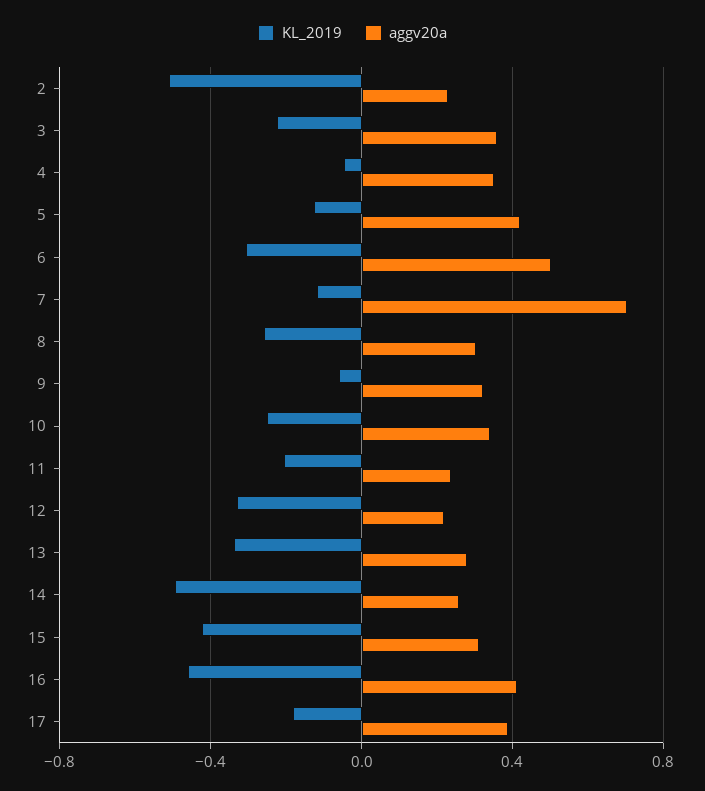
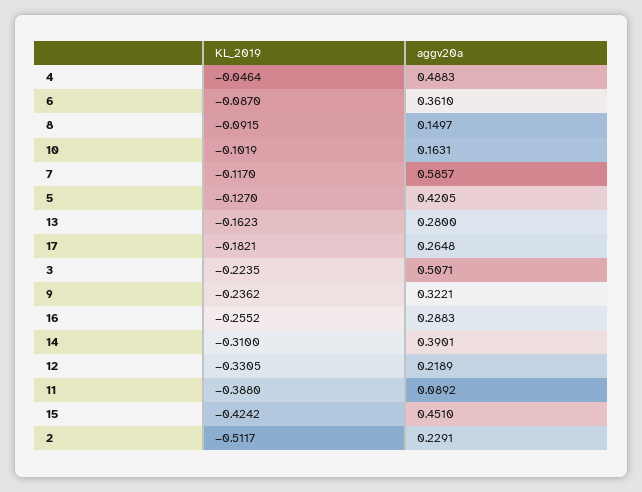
aggv20a, 3: 0.35 -> 0.5071
aggv20a, 4: 0.35 -> 0.4883
KL_2019, 6: -0.3 -> -0.087
aggv20a, 6: 0.5 -> 0.361
aggv20a, 7: 0.7 -> 0.5857
KL_2019, 8: -0.25 -> -0.0915
aggv20a, 8: 0.3 -> 0.1497
KL_2019, 9: -0.05 -> -0.2362
KL_2019, 10: -0.25 -> -0.1019
aggv20a, 10: 0.35 -> 0.1631
KL_2019, 11: -0.2 -> -0.388
aggv20a, 11: 0.25 -> 0.0892
KL_2019, 13: -0.35 -> -0.1623
KL_2019, 14: -0.5 -> -0.31
aggv20a, 14: 0.25 -> 0.3901
aggv20a, 15: 0.3 -> 0.451
KL_2019, 16: -0.45 -> -0.2552
aggv20a, 16: 0.4 -> 0.2883
aggv20a, 17: 0.4 -> 0.2648

